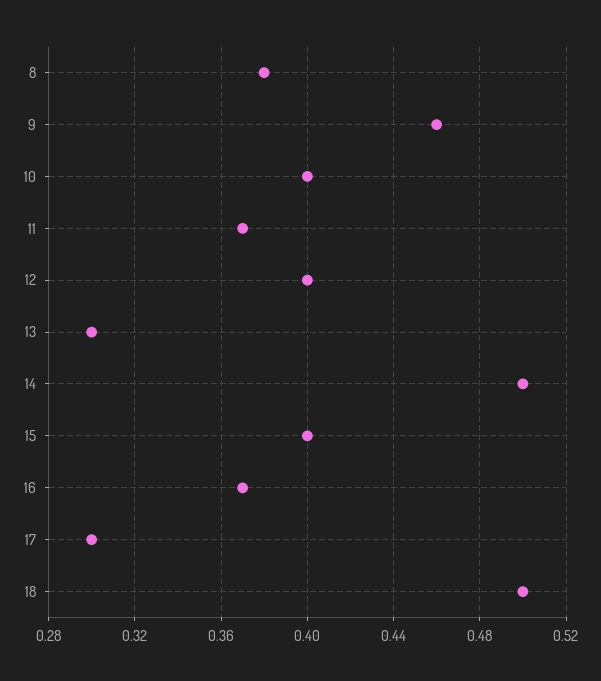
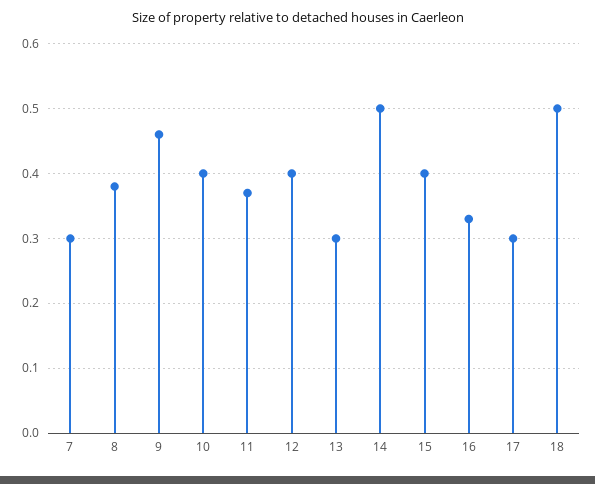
16: 0.37 -> 0.33
7: none -> 0.3

